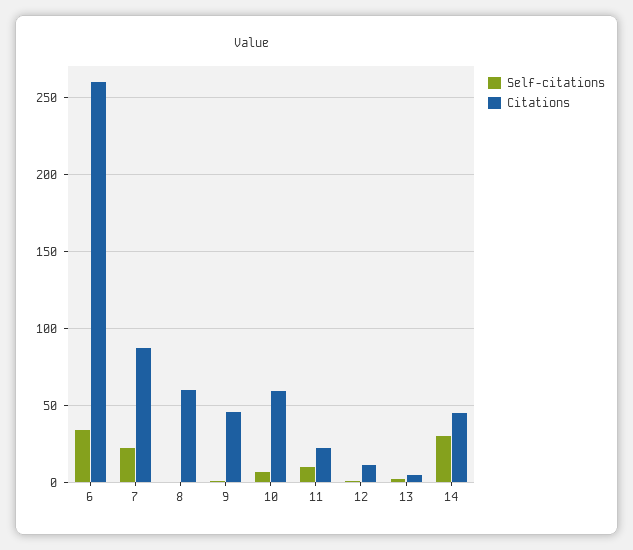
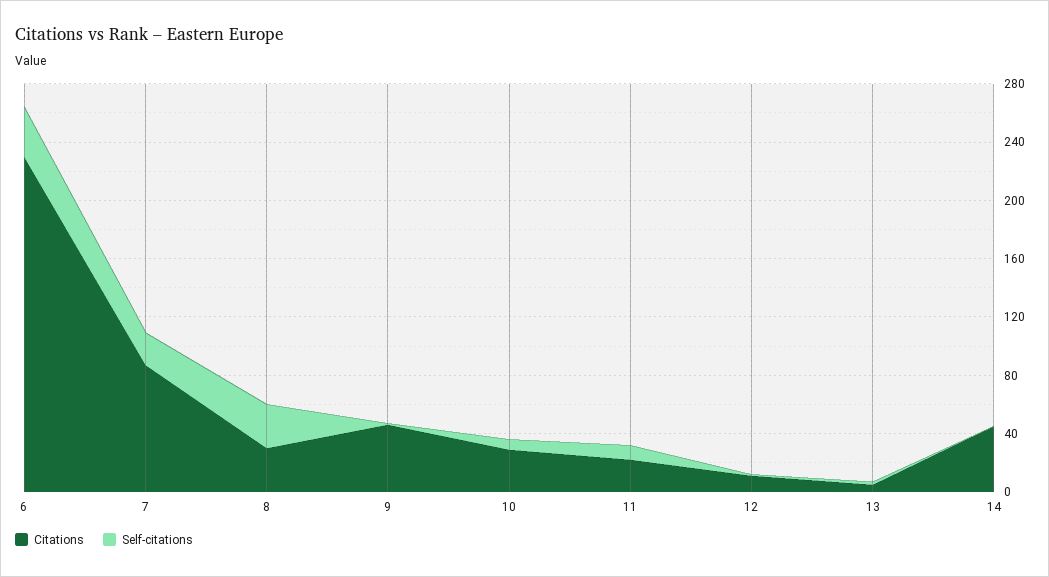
Citations, 6: 260 -> 230
Self-citations, 8: 0 -> 30
Citations, 8: 60 -> 30
Citations, 10: 60 -> 30
Self-citations, 14: 30 -> 0

